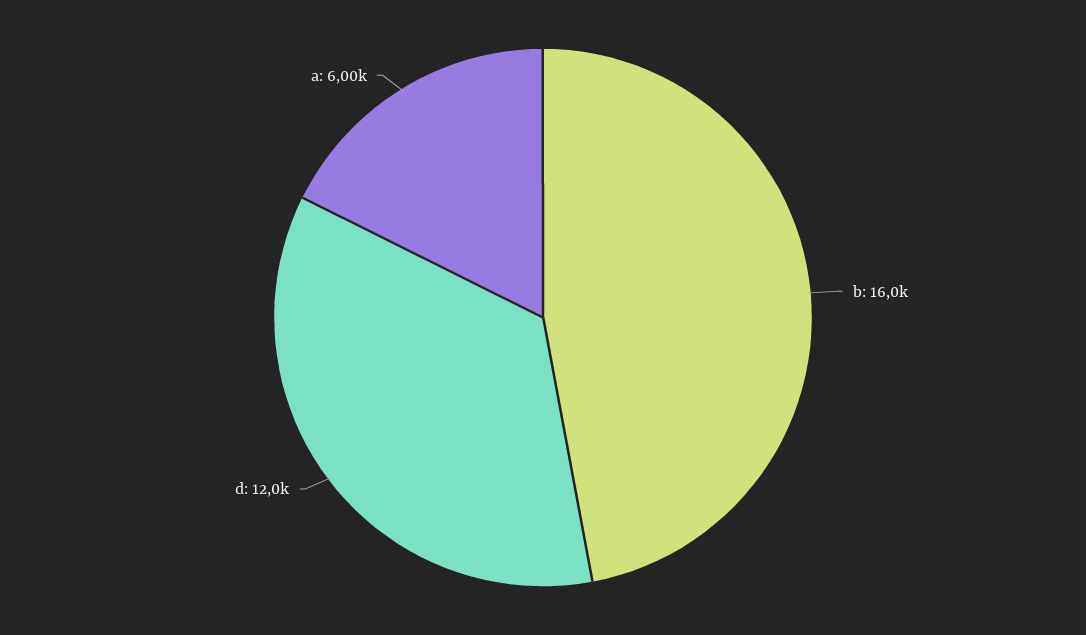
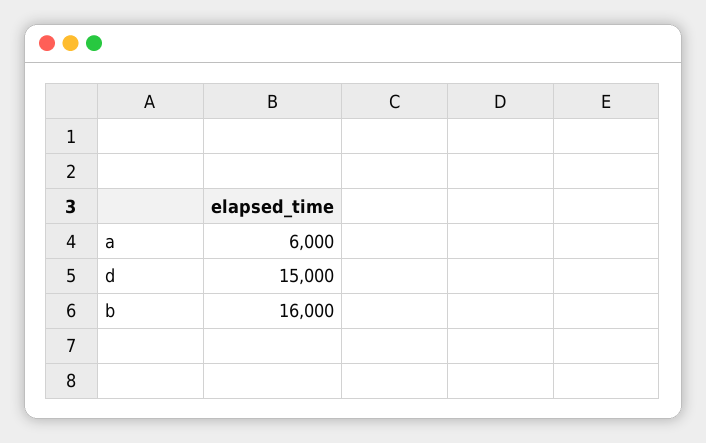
d: 12000 -> 15000

